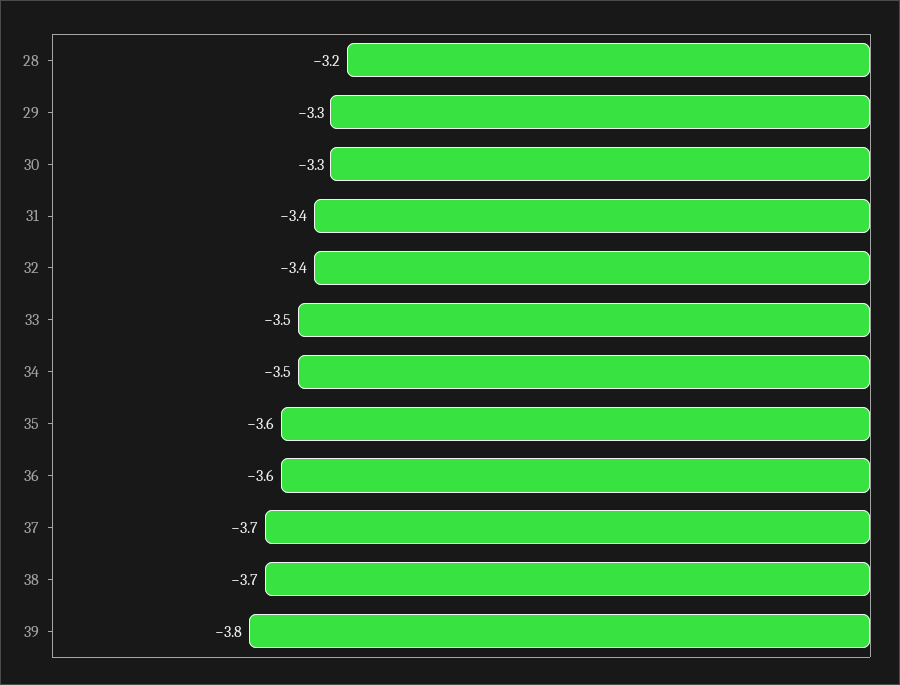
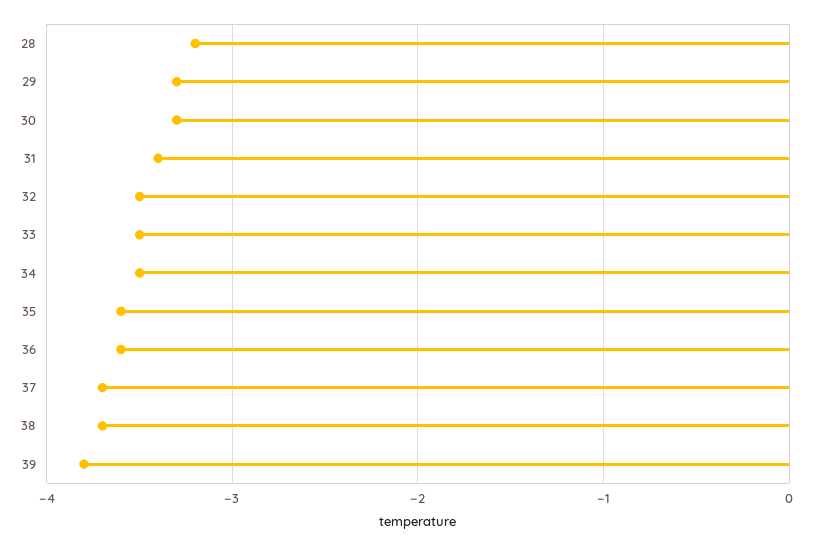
32: -3.4 -> -3.5

